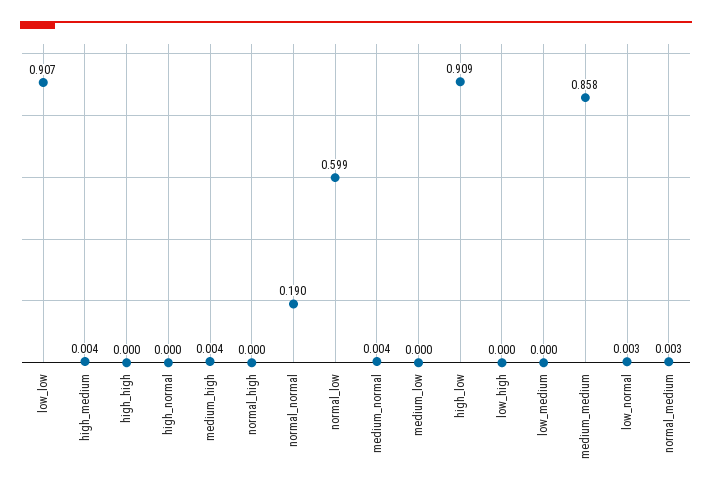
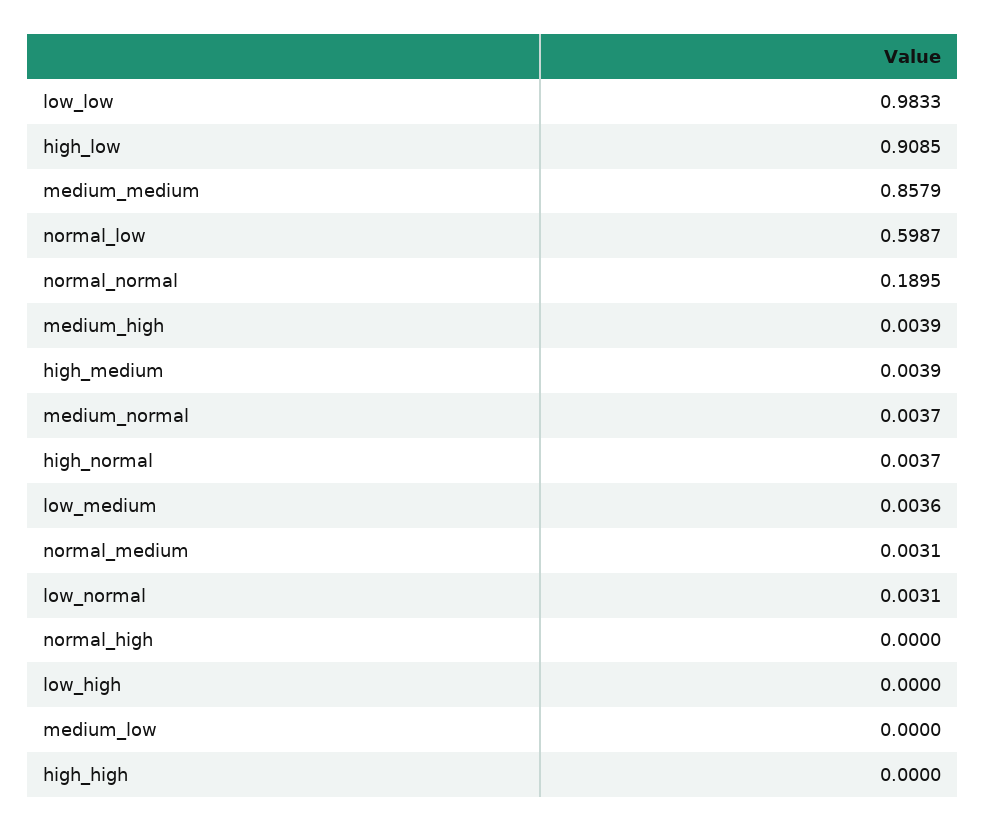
low_low: 0.907 -> 0.9833
high_normal: 0 -> 0.0037
low_medium: 0 -> 0.0036

